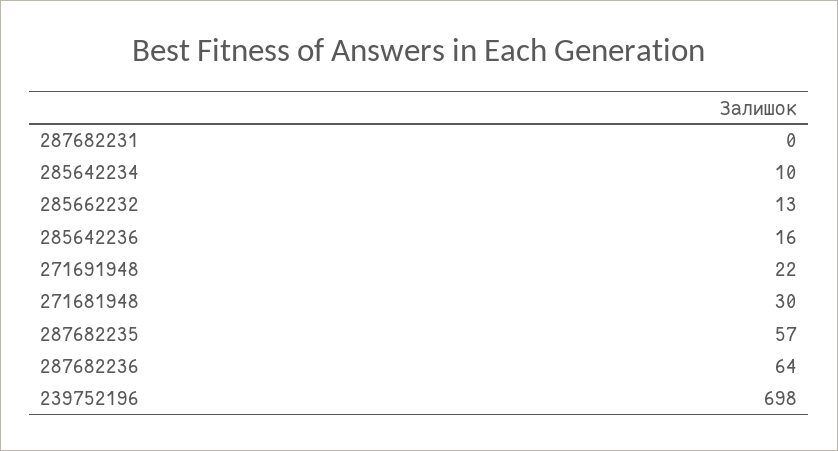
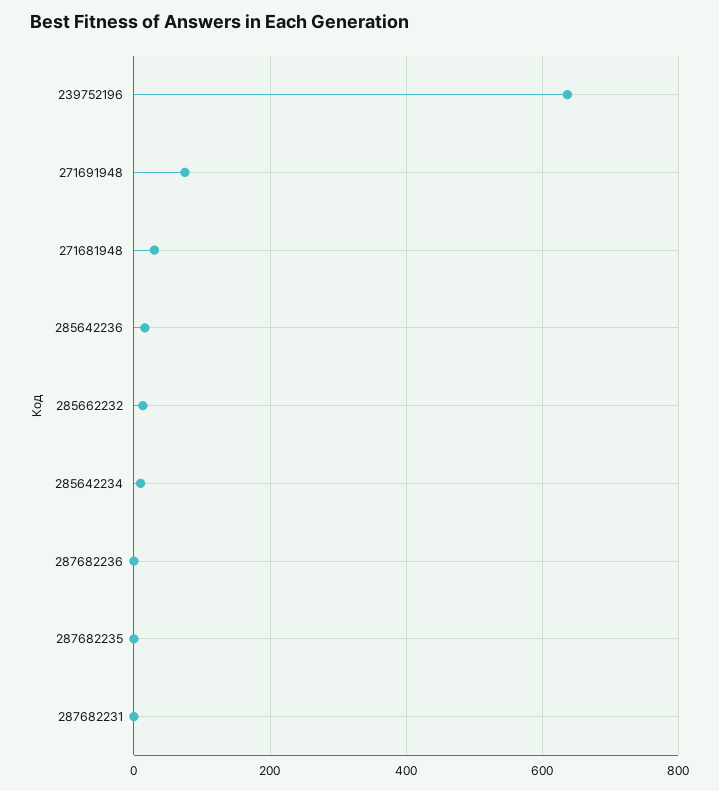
271691948: 22 -> 80
287682235: 57 -> 0
287682236: 64 -> 0
239752196: 698 -> 640

